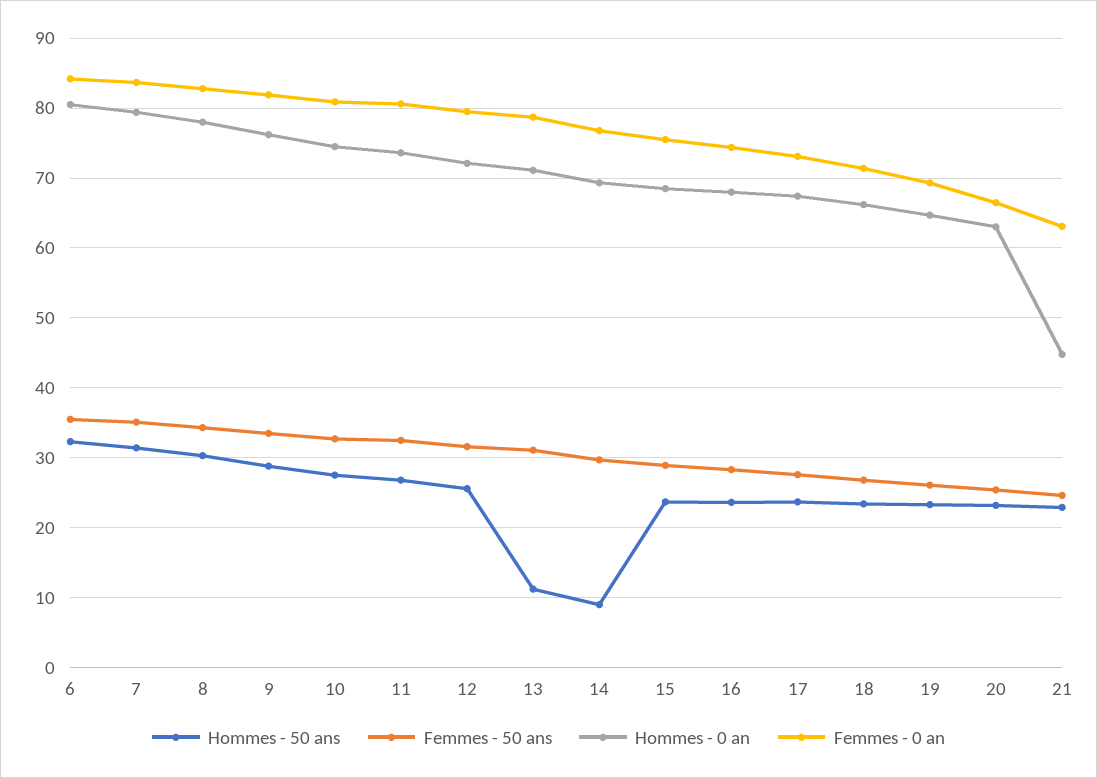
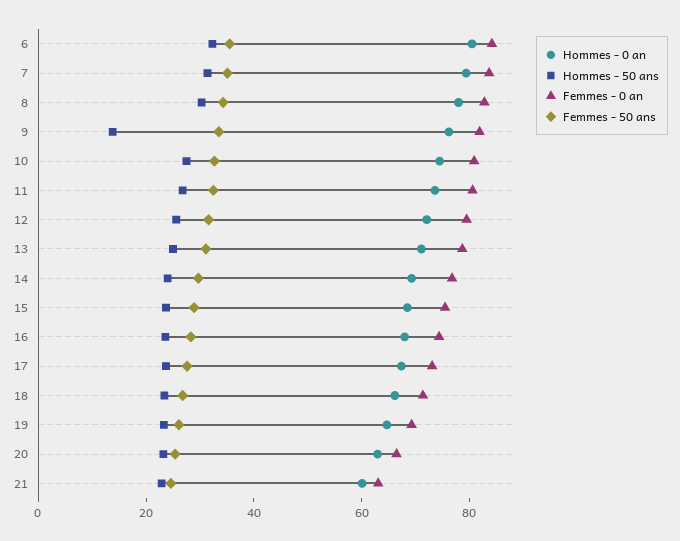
Hommes - 50 ans, 9: 29 -> 15
Hommes - 50 ans, 13: 11 -> 25
Hommes - 50 ans, 14: 9 -> 25
Hommes - 0 an, 21: 45 -> 60

